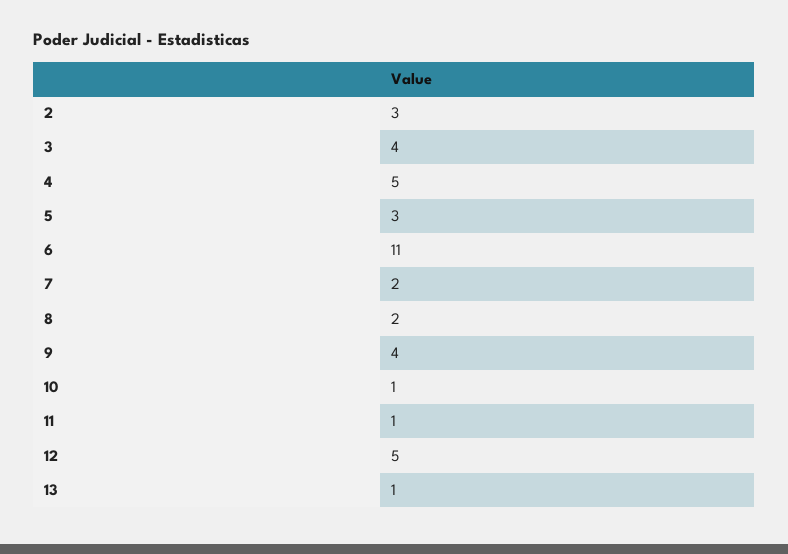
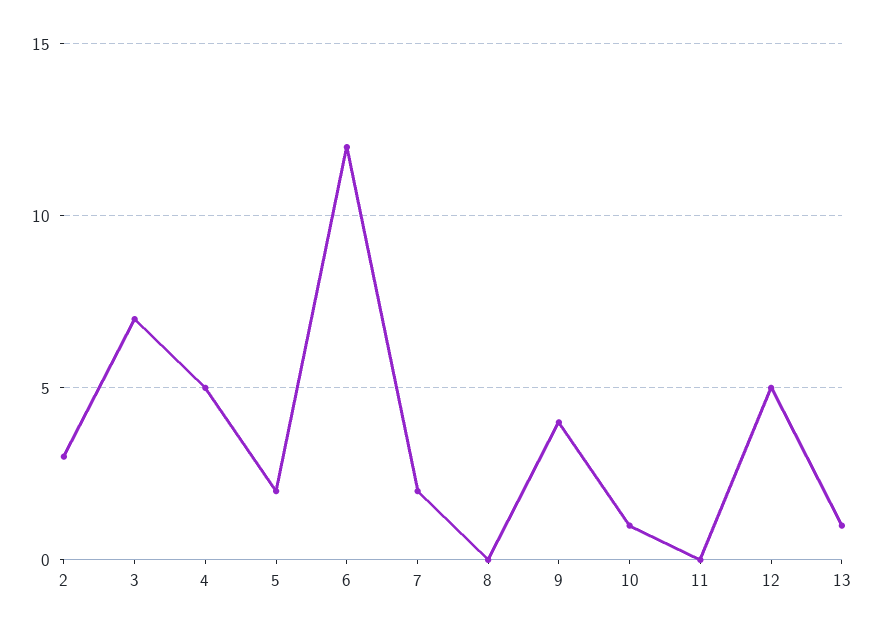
3: 4 -> 7
5: 3 -> 2
6: 11 -> 12
8: 2 -> 0
11: 1 -> 0

